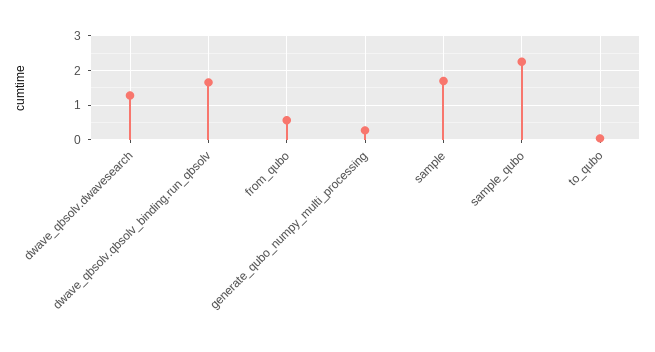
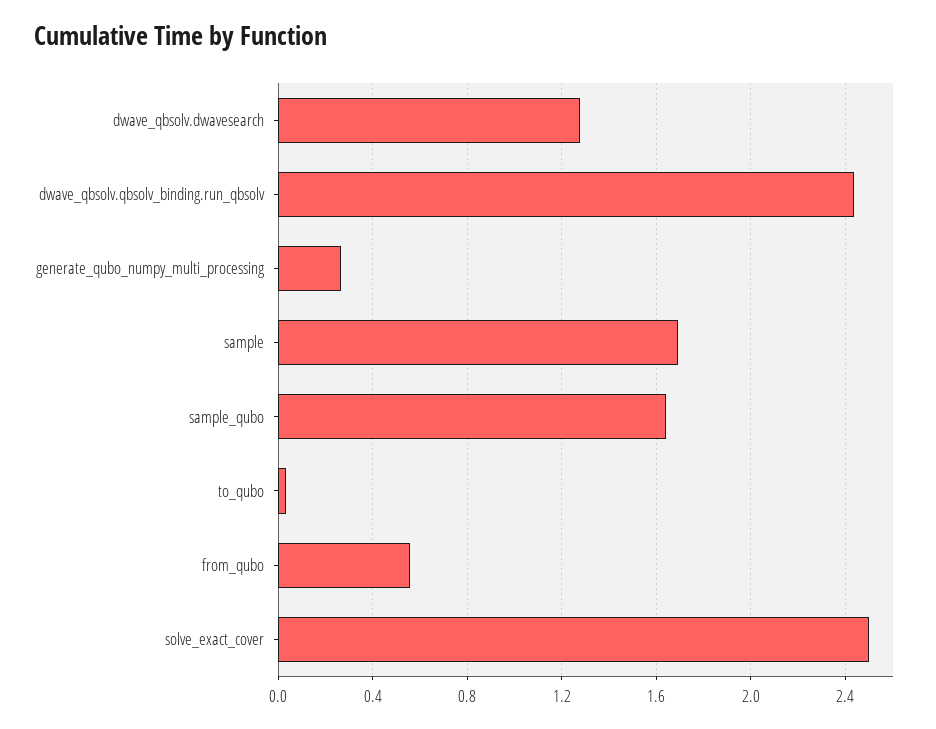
dwave_qbsolv.qbsolv_binding.run_qbsolv: 1.6 -> 2.45
sample_qubo: 2.2 -> 1.65
solve_exact_cover: none -> 2.5

